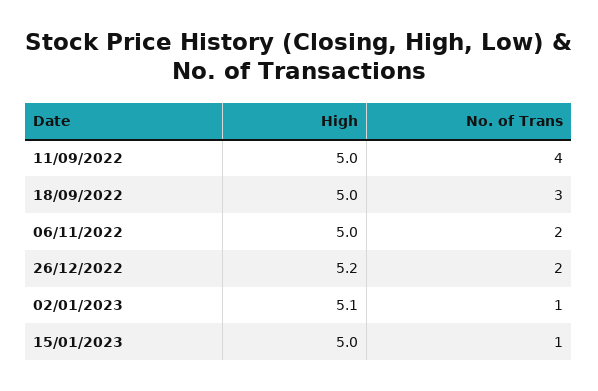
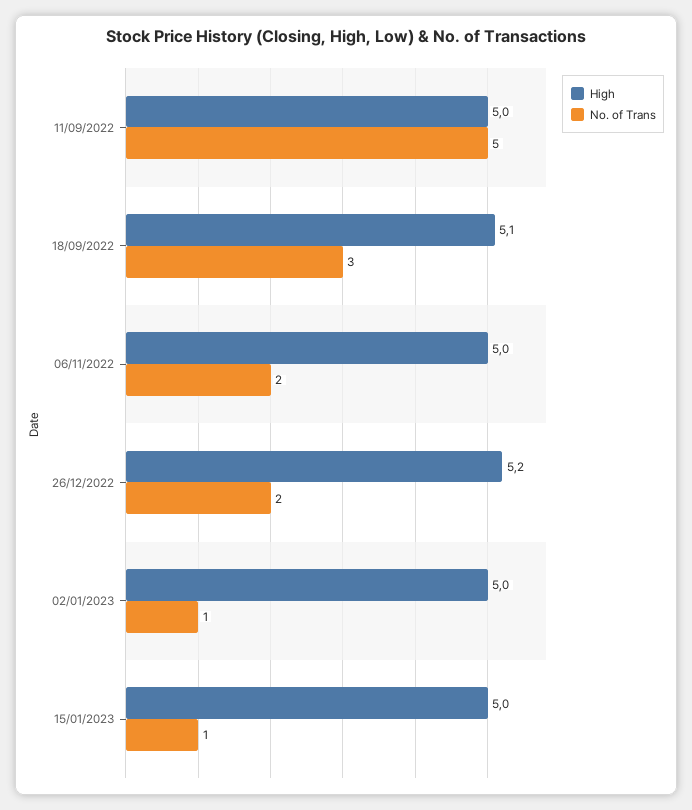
No. of Trans, 11/09/2022: 4 -> 5
High, 18/09/2022: 5 -> 5.1
High, 02/01/2023: 5.1 -> 5

